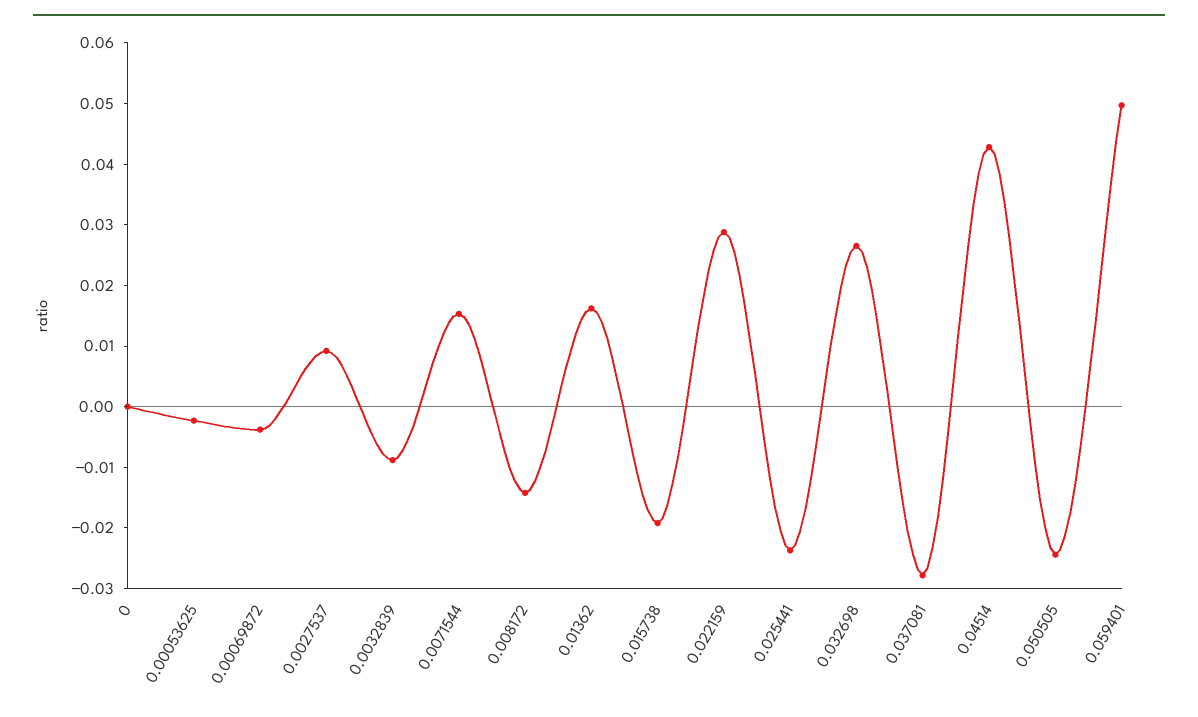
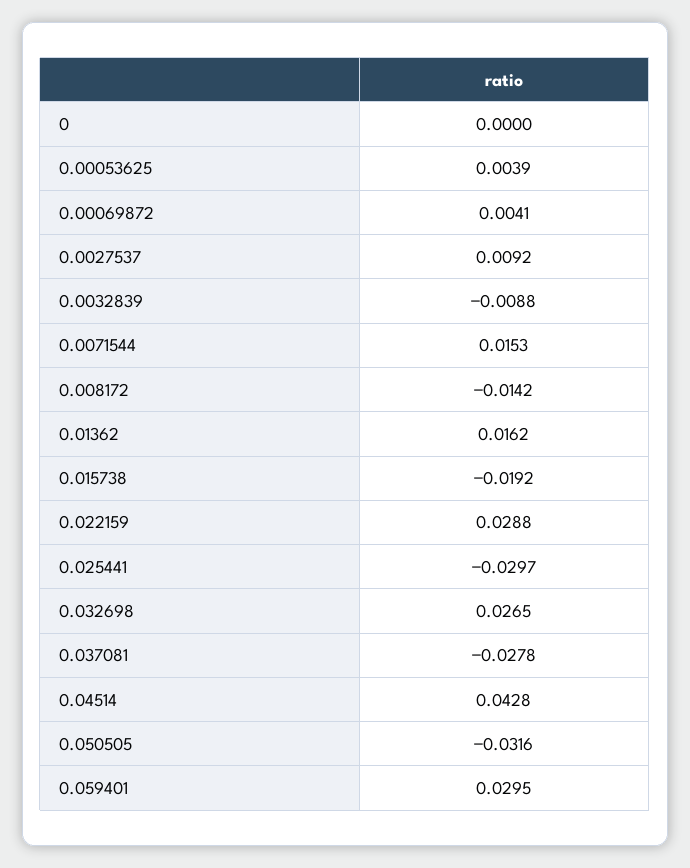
0.00053625: -0.002 -> 0.0039
0.00069872: -0.004 -> 0.0041
0.025441: -0.024 -> -0.0297
0.050505: -0.024 -> -0.0316
0.059401: 0.05 -> 0.0295

